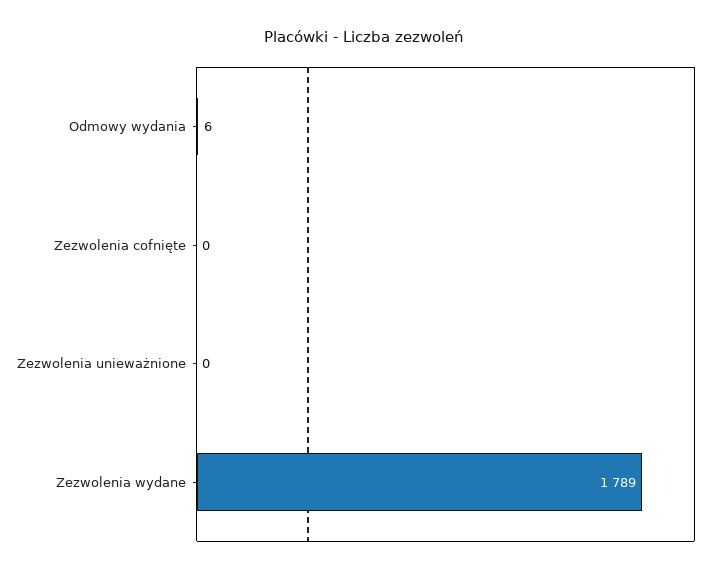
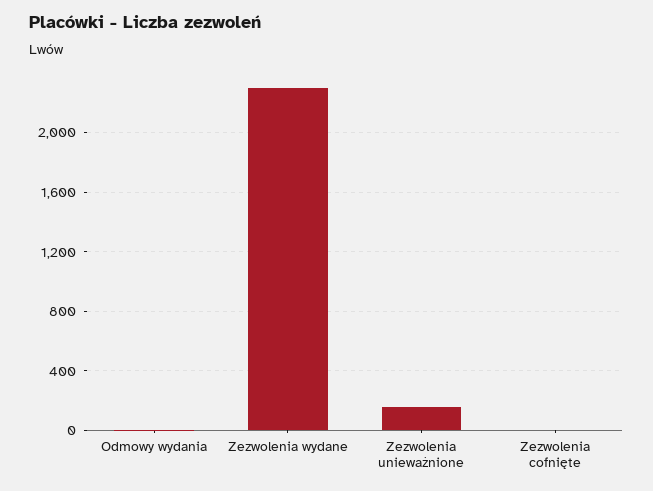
Zezwolenia unieważnione: 0 -> 150
Zezwolenia wydane: 1789 -> 2300

